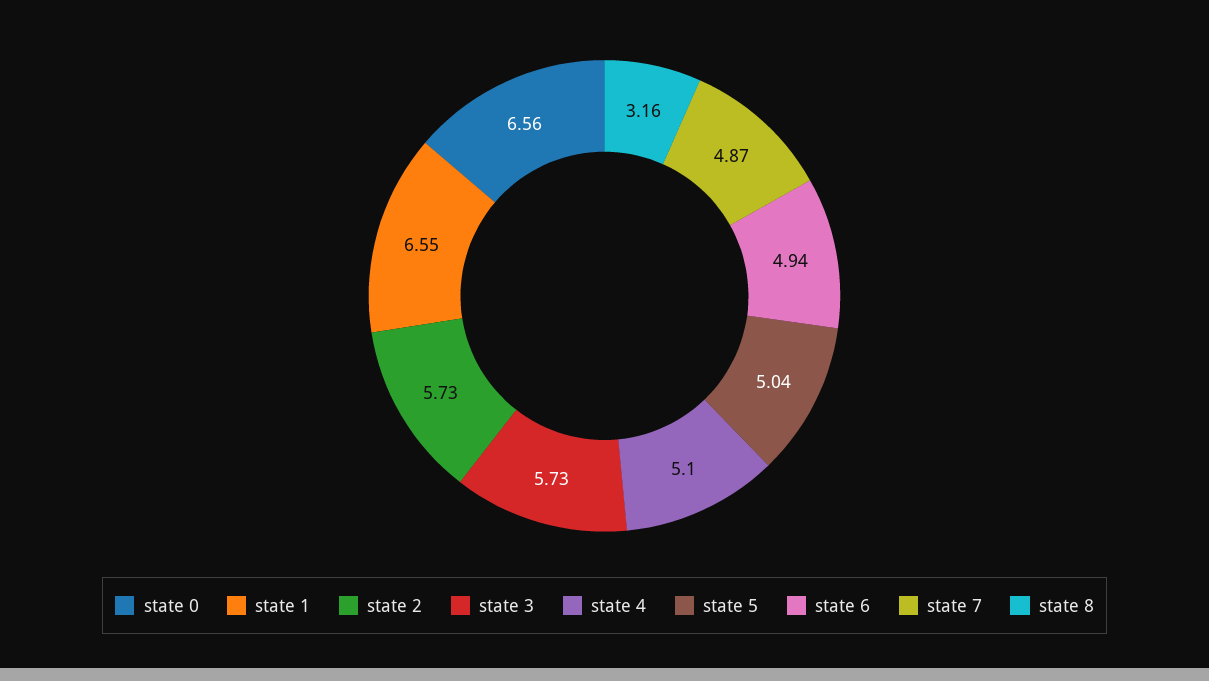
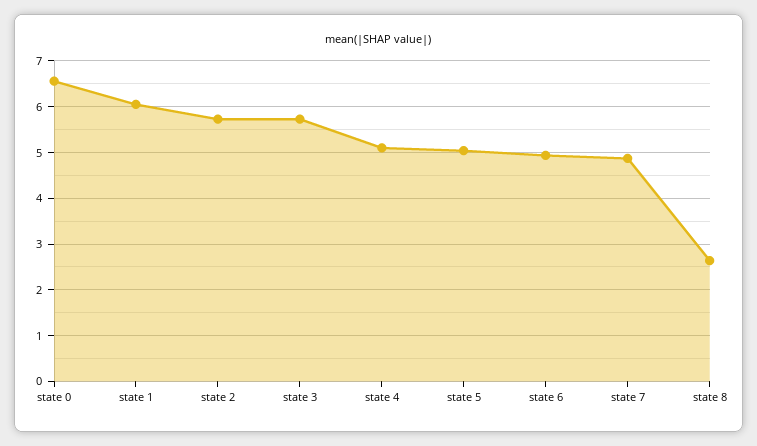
state 1: 6.55 -> 6
state 8: 3.16 -> 2.6

